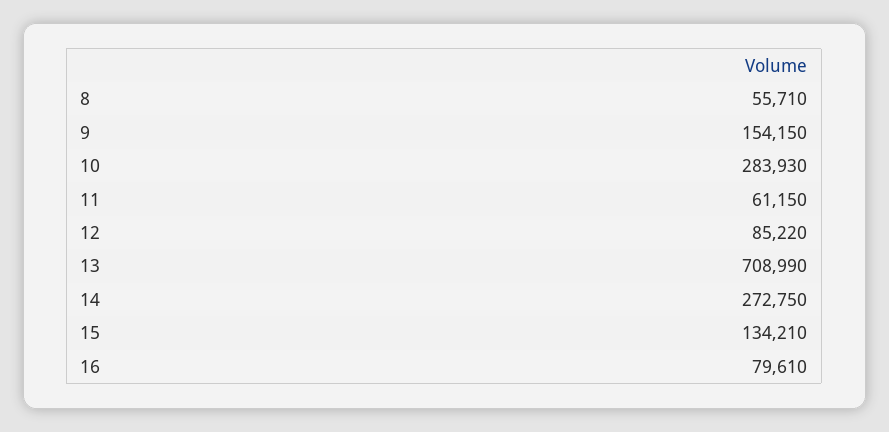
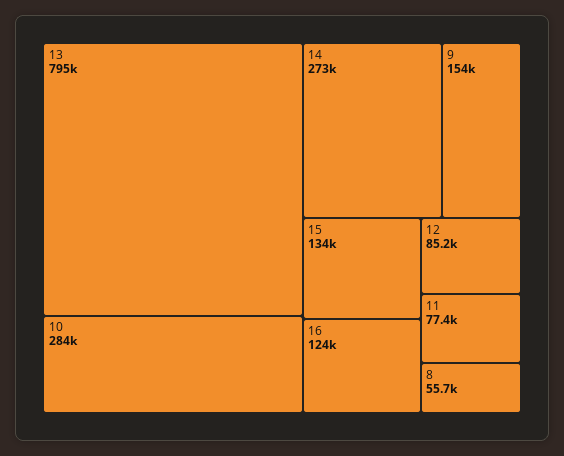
11: 61150 -> 77400
13: 708990 -> 795000
16: 79610 -> 124000

